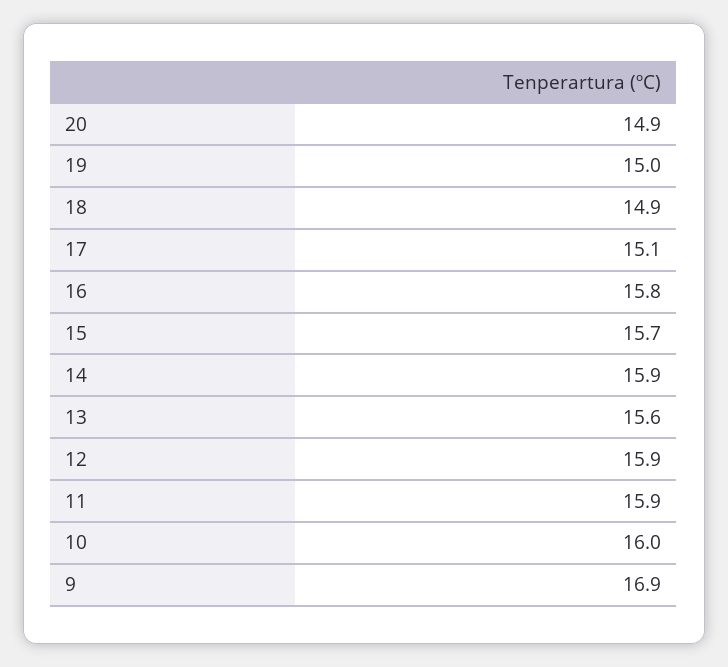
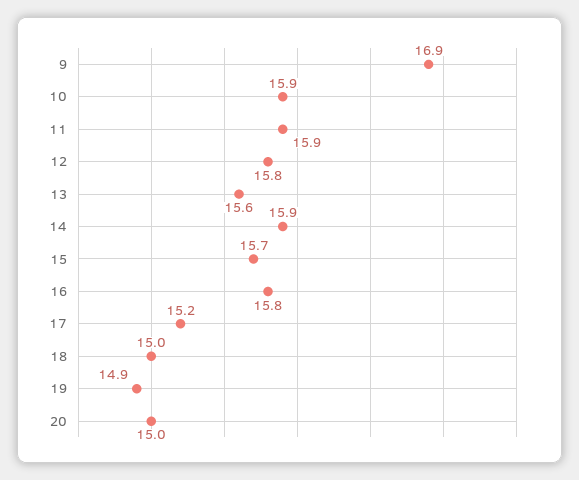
20: 14.9 -> 15
19: 15 -> 14.9
18: 14.9 -> 15
17: 15.1 -> 15.2
12: 15.9 -> 15.8
10: 16 -> 15.9

